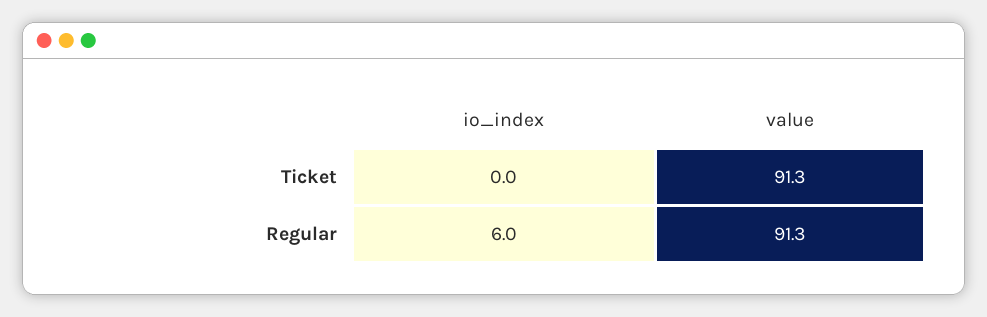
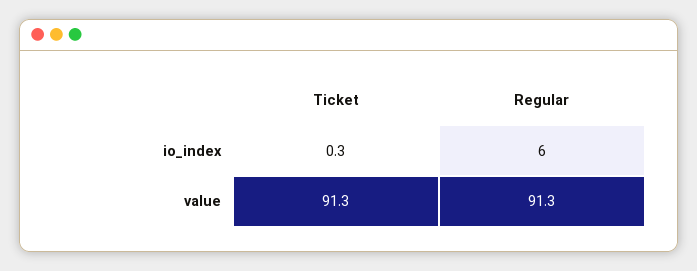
io_index, Ticket: 0 -> 0.3

